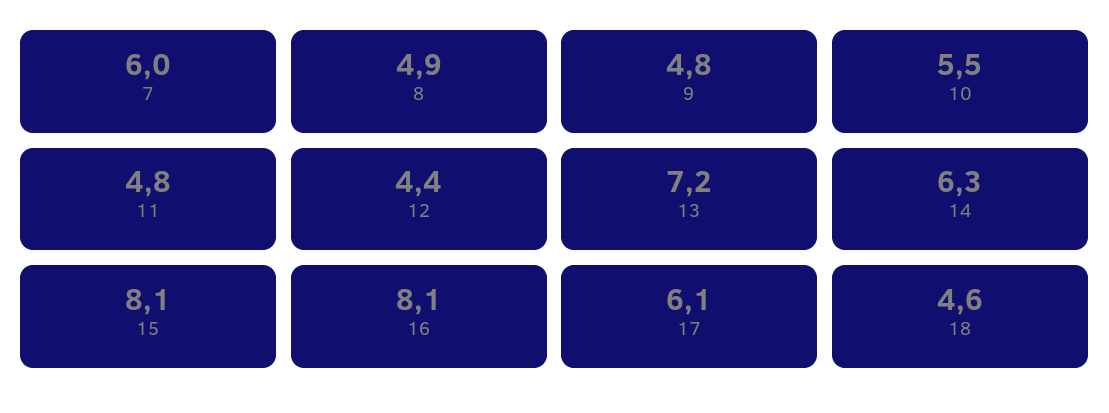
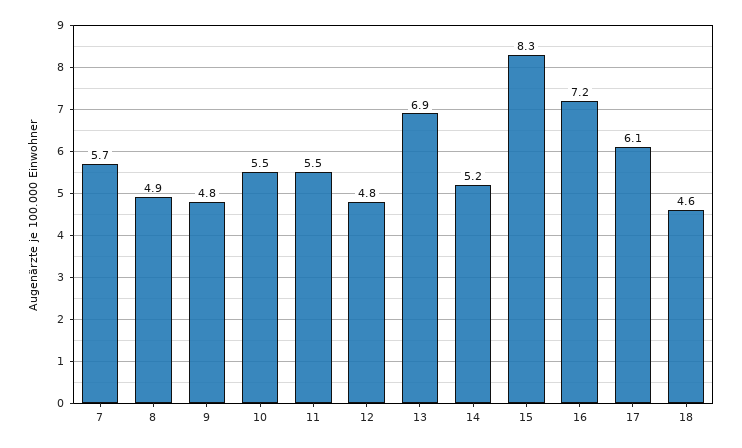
7: 6 -> 5.7
11: 4.8 -> 5.5
12: 4.4 -> 4.8
13: 7.2 -> 6.9
14: 6.3 -> 5.2
15: 8.1 -> 8.3
16: 8.1 -> 7.2

